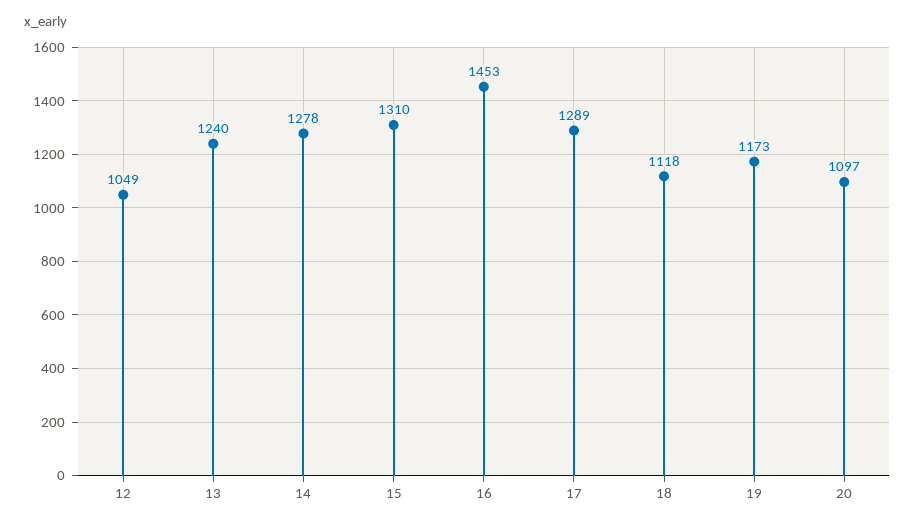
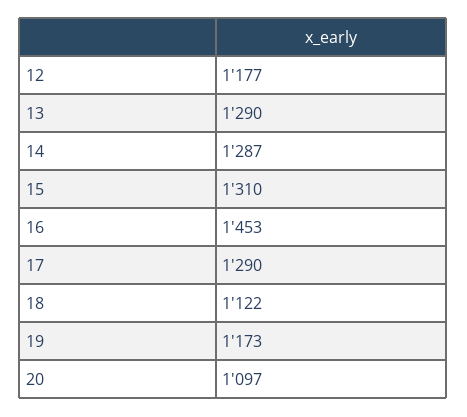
12: 1049 -> 1177
13: 1240 -> 1290
14: 1278 -> 1287
17: 1289 -> 1290
18: 1118 -> 1122

